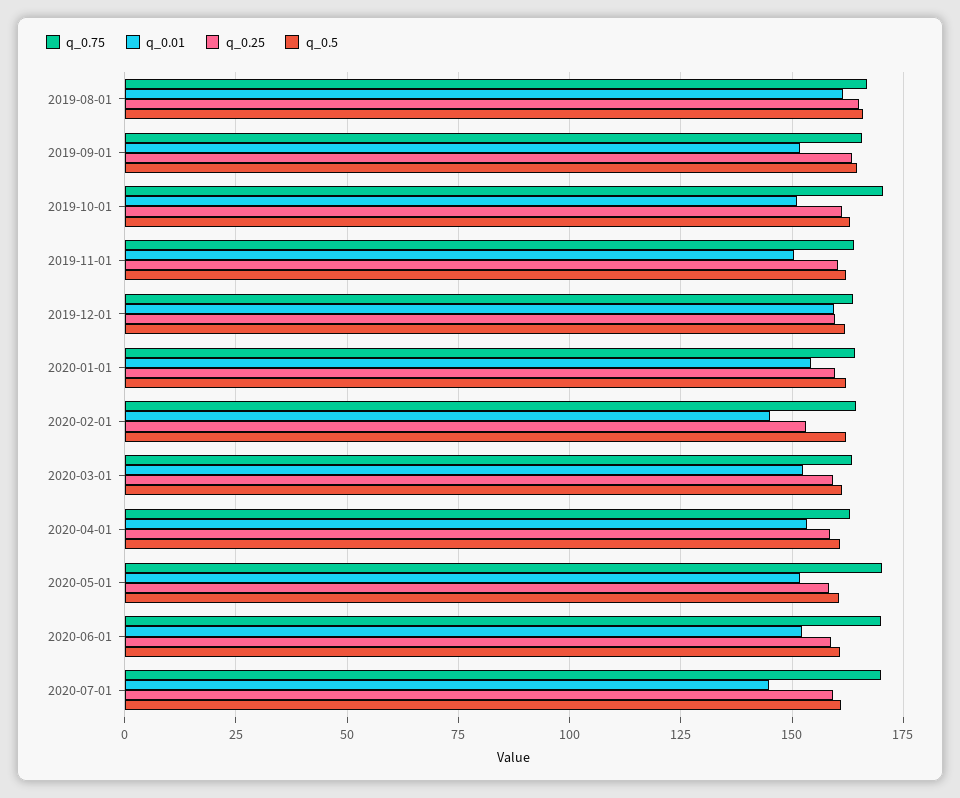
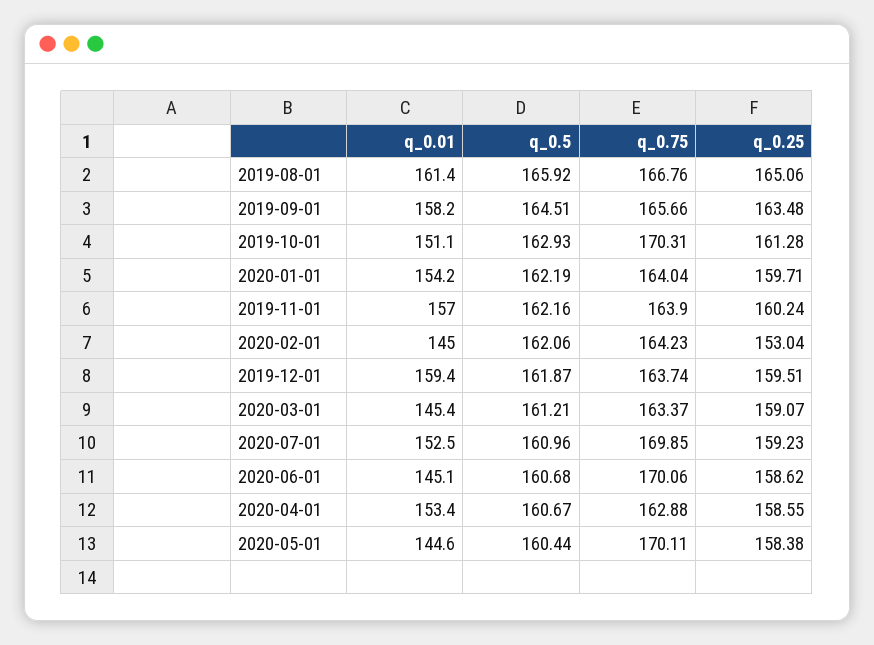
q_0.01, 2019-09-01: 152.5 -> 158.2
q_0.01, 2019-11-01: 150 -> 157
q_0.01, 2020-03-01: 152.5 -> 145.4
q_0.01, 2020-05-01: 152.5 -> 144.6
q_0.01, 2020-06-01: 152.5 -> 145.1
q_0.01, 2020-07-01: 145 -> 152.5

